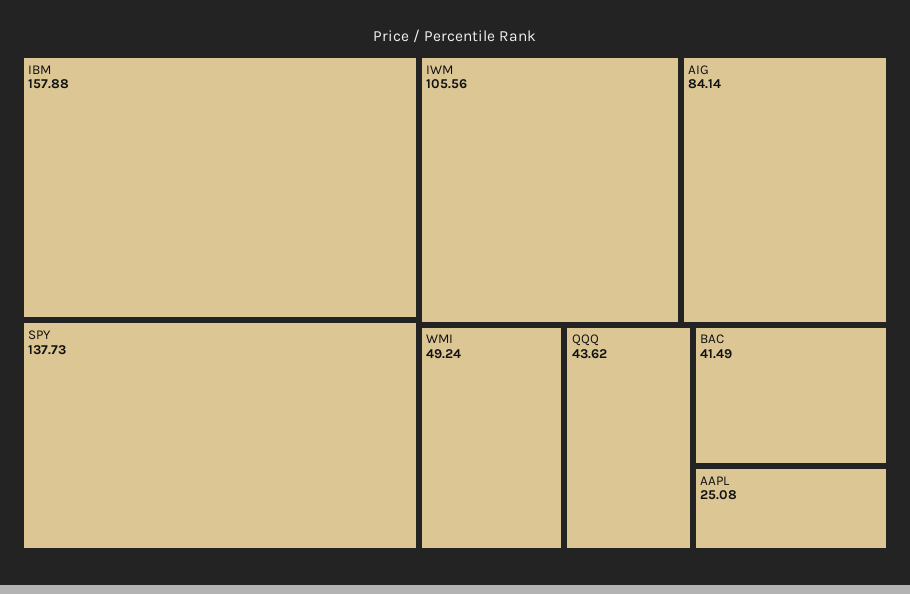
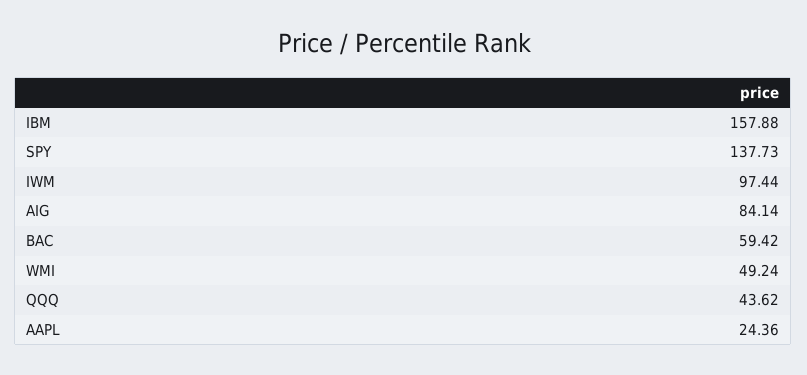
IWM: 105.56 -> 97.44
BAC: 41.49 -> 59.42
AAPL: 25.08 -> 24.36

